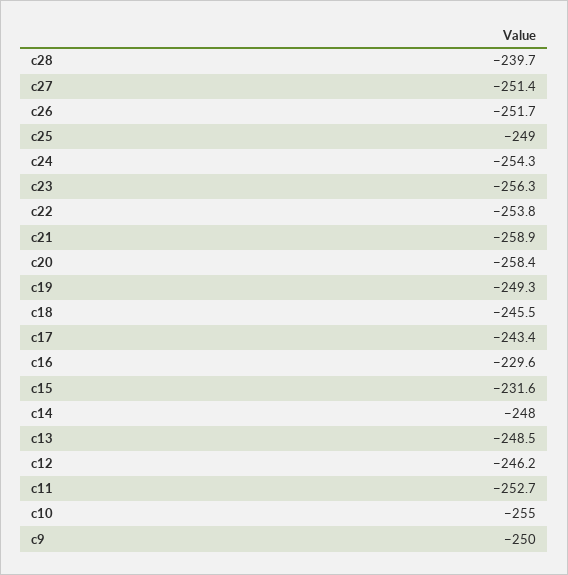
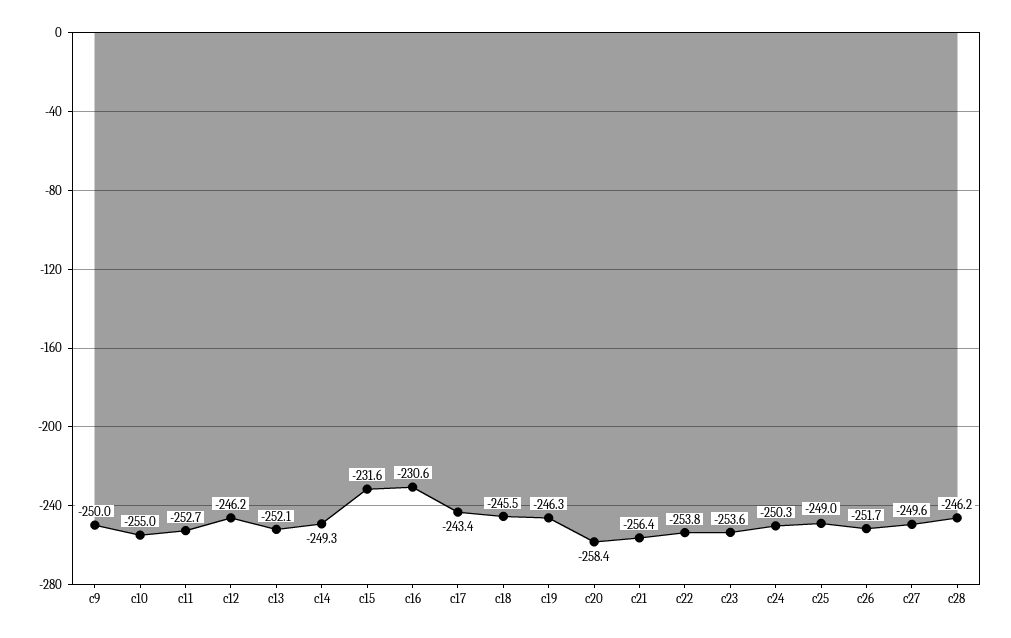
c28: -239.7 -> -246.2
c27: -251.4 -> -249.6
c24: -254.3 -> -250.3
c23: -256.3 -> -253.6
c21: -258.9 -> -256.4
c19: -249.3 -> -246.3
c16: -229.6 -> -230.6
c14: -248 -> -249.3
c13: -248.5 -> -252.1

